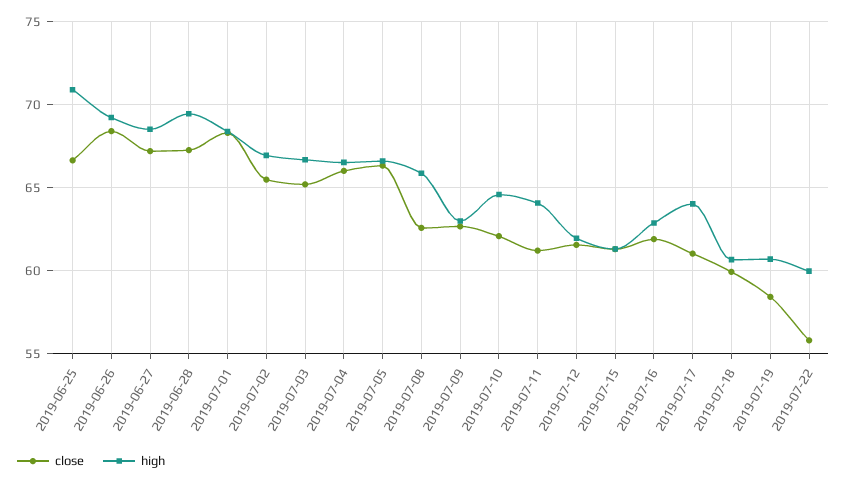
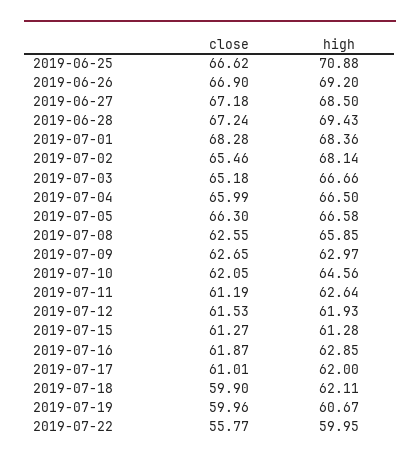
close, 2019-06-26: 68.5 -> 66.9
high, 2019-07-02: 67 -> 68.14
high, 2019-07-11: 64 -> 62.64
high, 2019-07-17: 64 -> 62
high, 2019-07-18: 60.5 -> 62.11
close, 2019-07-19: 58.5 -> 59.96

